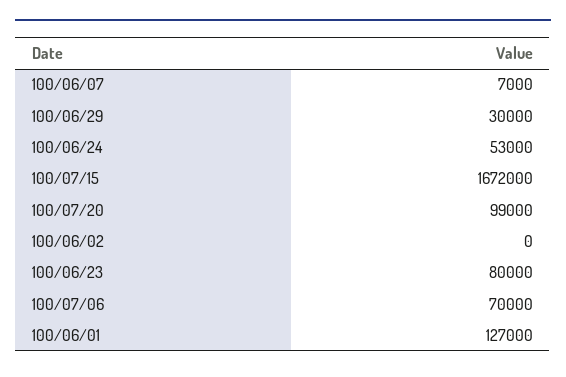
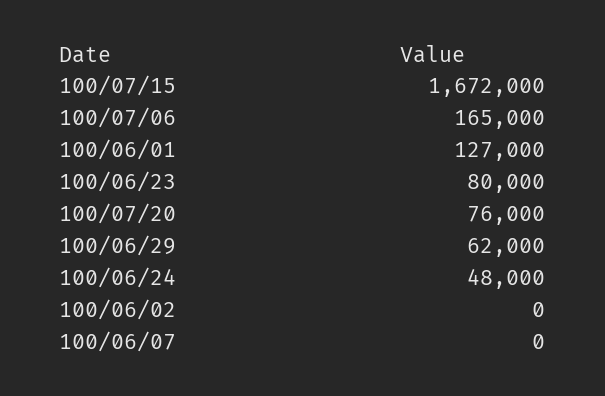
100/06/07: 7000 -> 0
100/06/29: 30000 -> 62000
100/06/24: 53000 -> 48000
100/07/20: 99000 -> 76000
100/07/06: 70000 -> 165000

